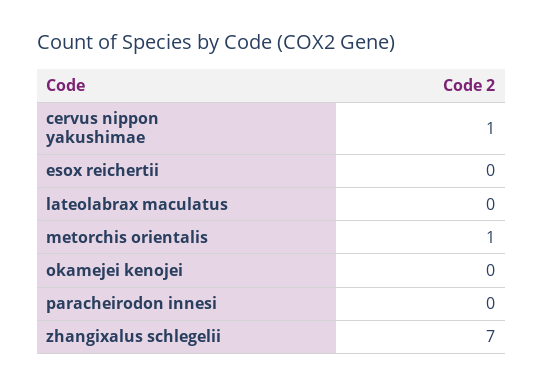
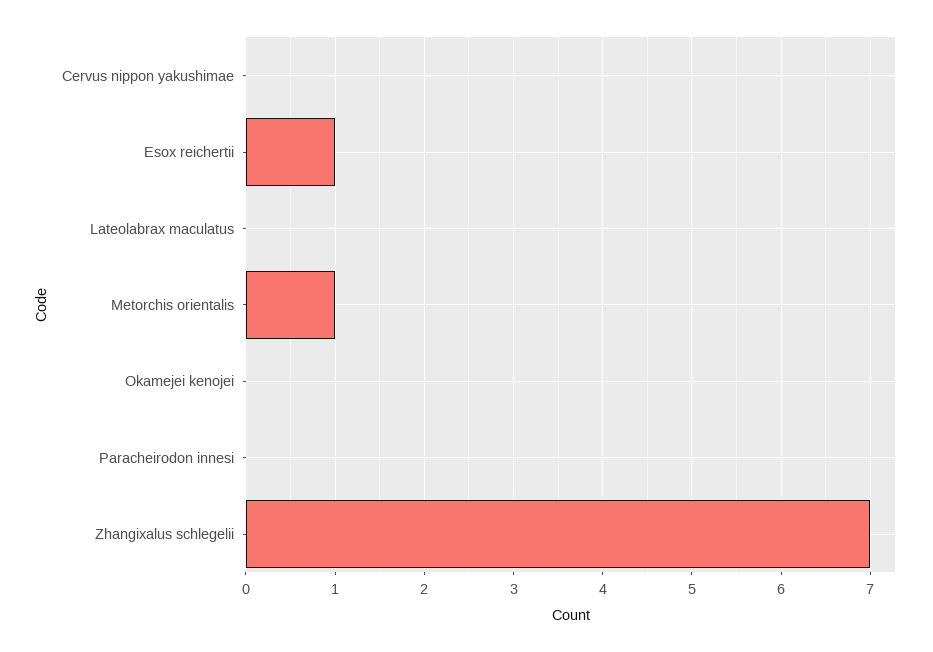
cervus nippon yakushimae: 1 -> 0
esox reichertii: 0 -> 1

